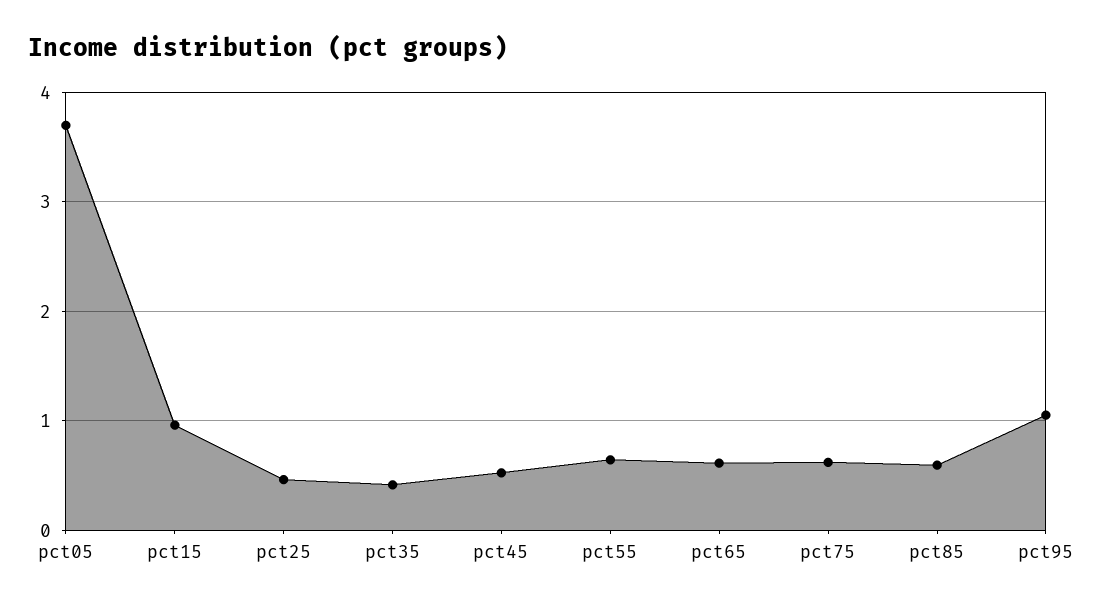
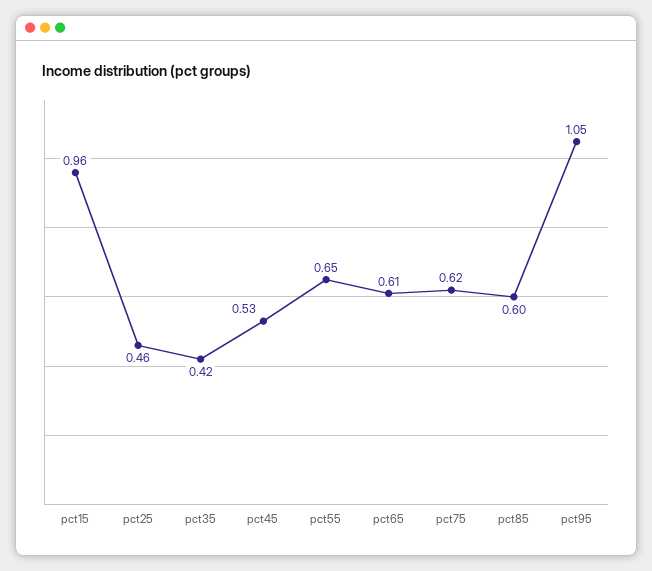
pct05: 3.7 -> none

